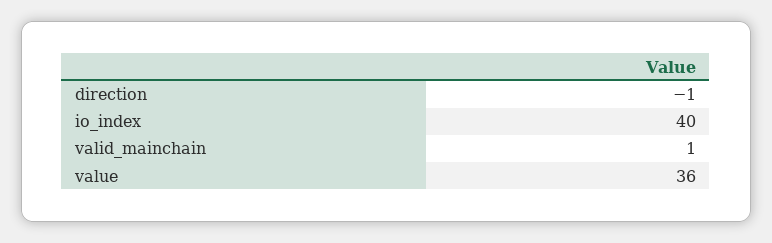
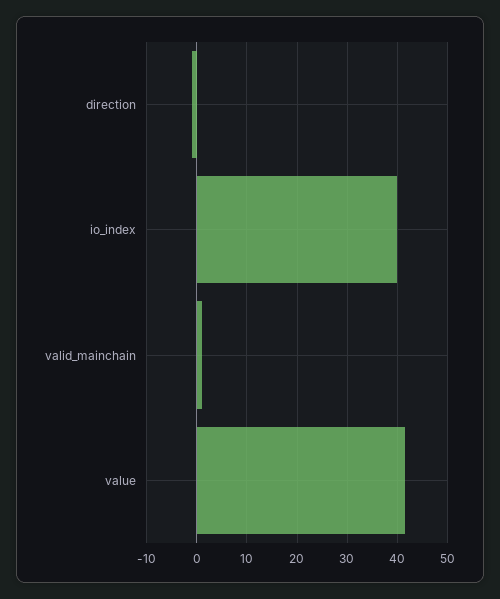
value: 36 -> 42

